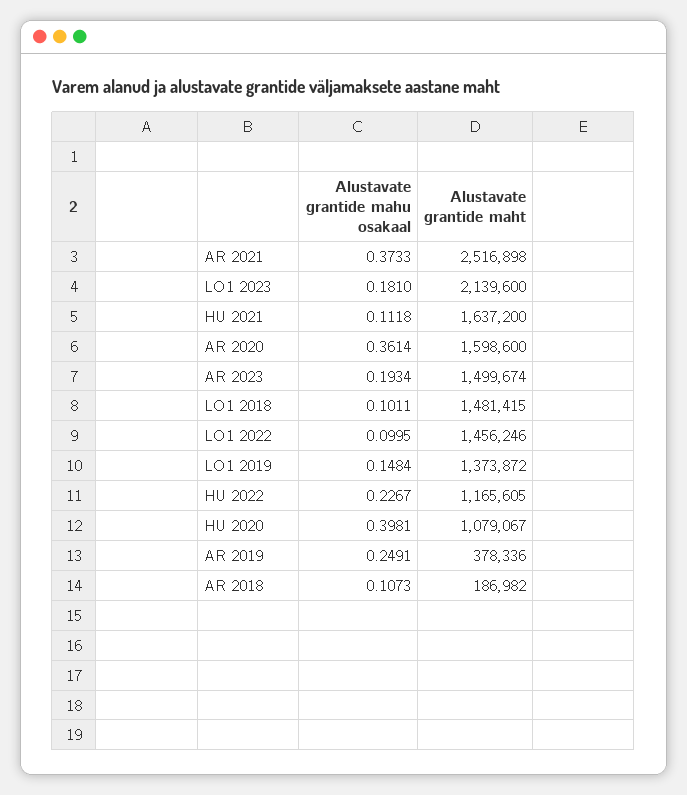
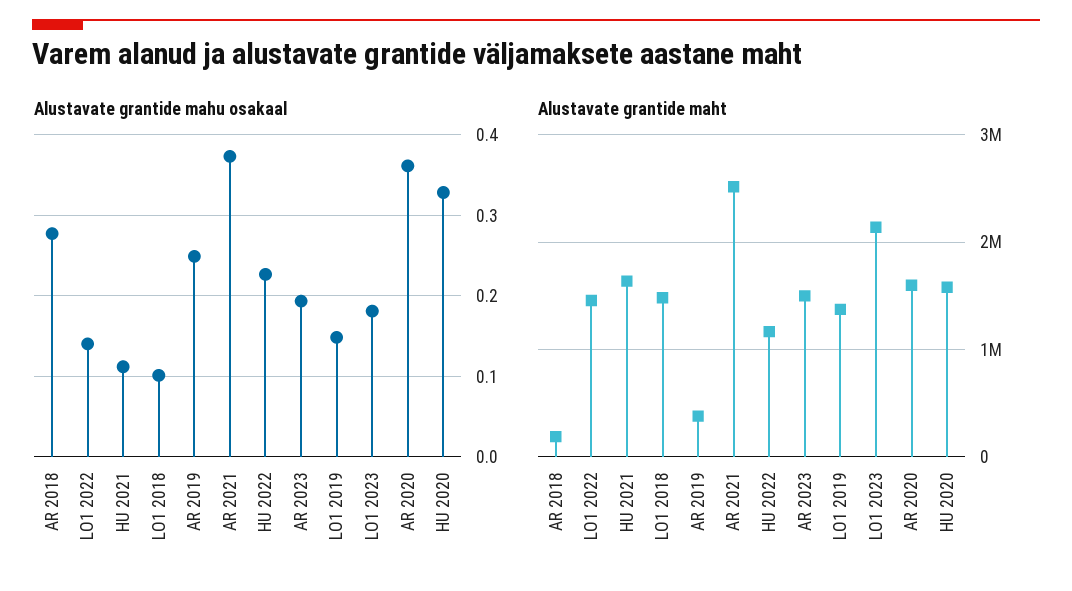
Alustavate grantide mahu osakaal, LO1 2022: 0.0995 -> 0.14
Alustavate grantide mahu osakaal, HU 2020: 0.3981 -> 0.33
Alustavate grantide maht, HU 2020: 1079067 -> 1600000
Alustavate grantide mahu osakaal, AR 2018: 0.1073 -> 0.28

